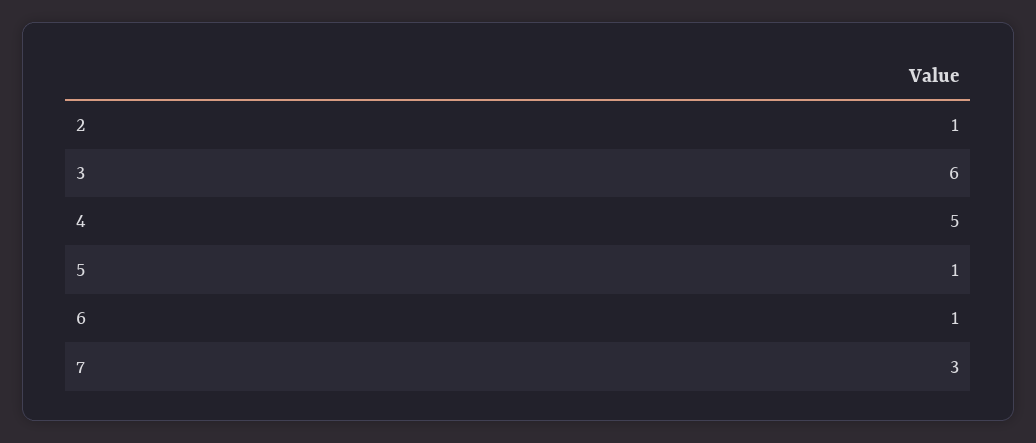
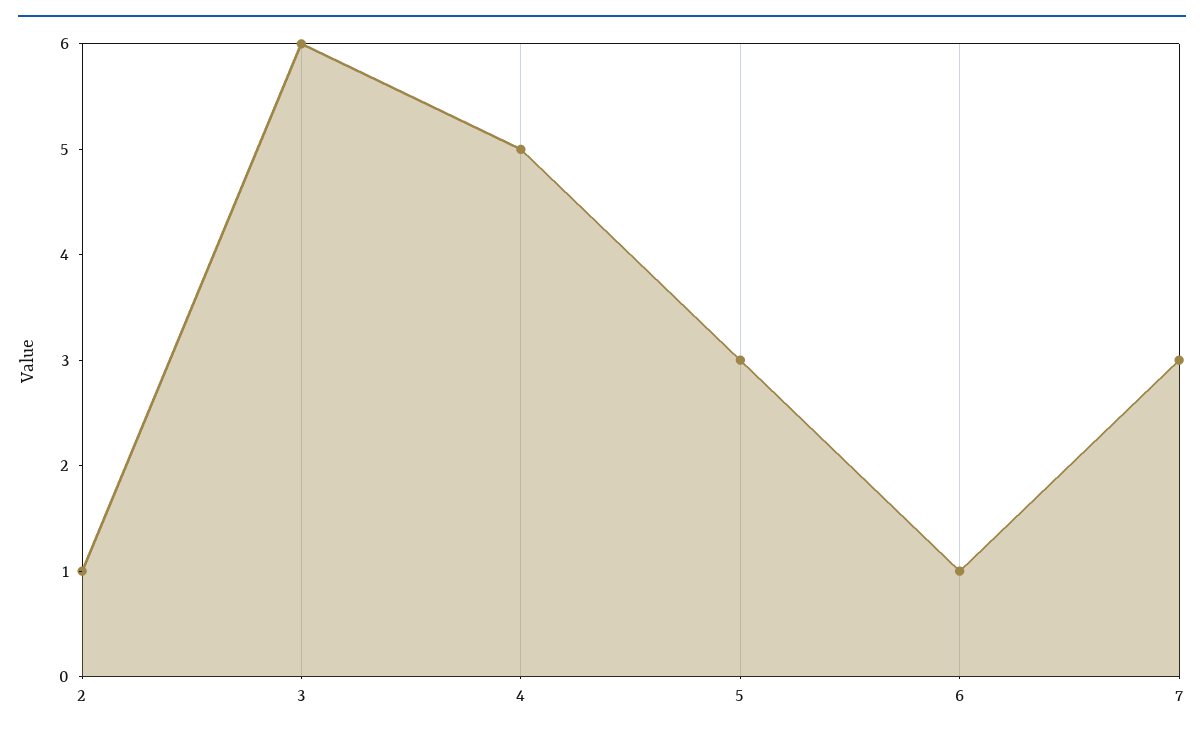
5: 1 -> 3

